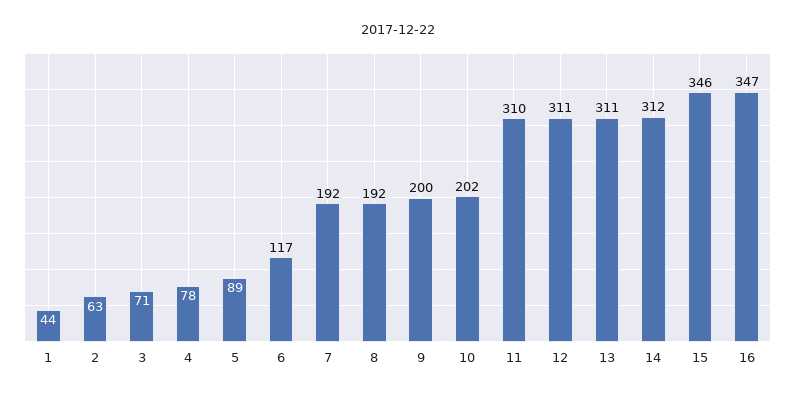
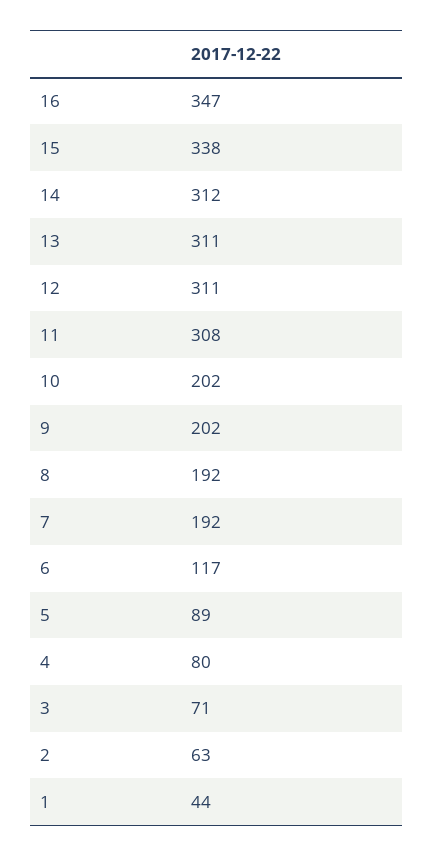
4: 78 -> 80
9: 200 -> 202
11: 310 -> 308
15: 346 -> 338

